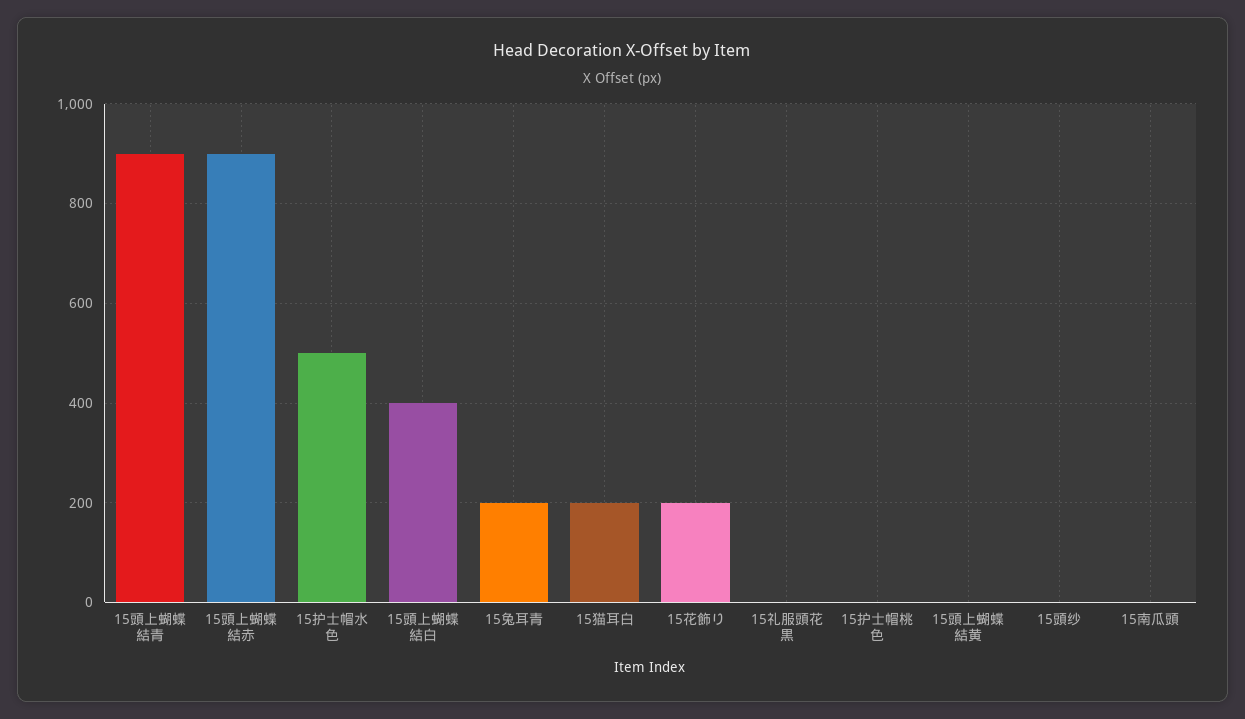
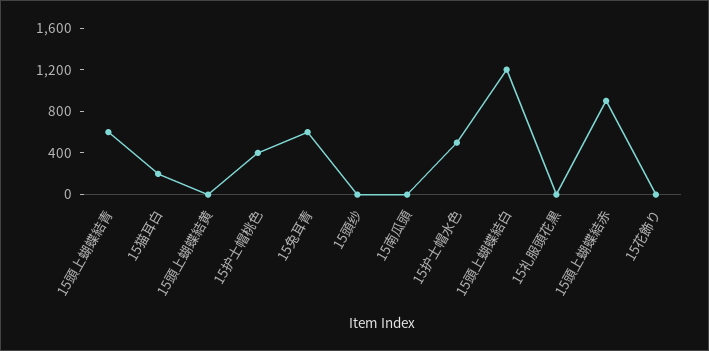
15頭上蝴蝶結青: 900 -> 600
15頭上蝴蝶結白: 400 -> 1200
15兔耳青: 200 -> 600
15花飾り: 200 -> 0
15护士帽桃色: 0 -> 400

